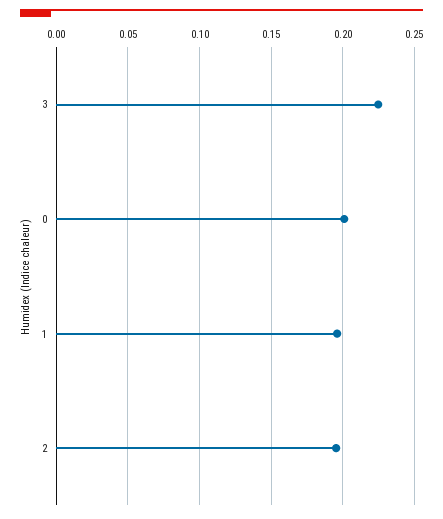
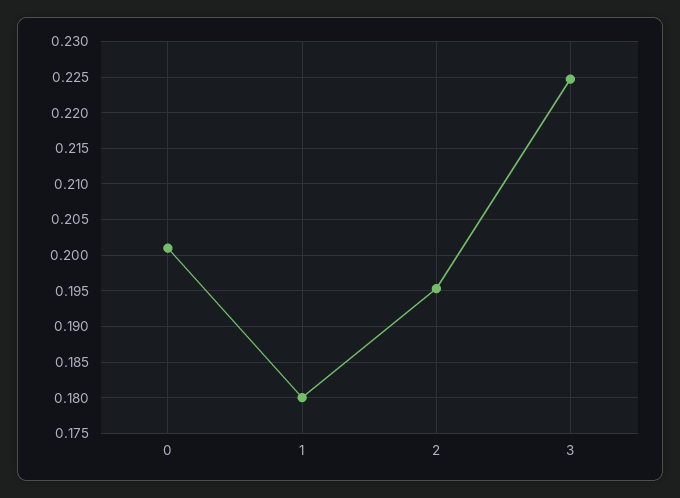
1: 0.195 -> 0.18

